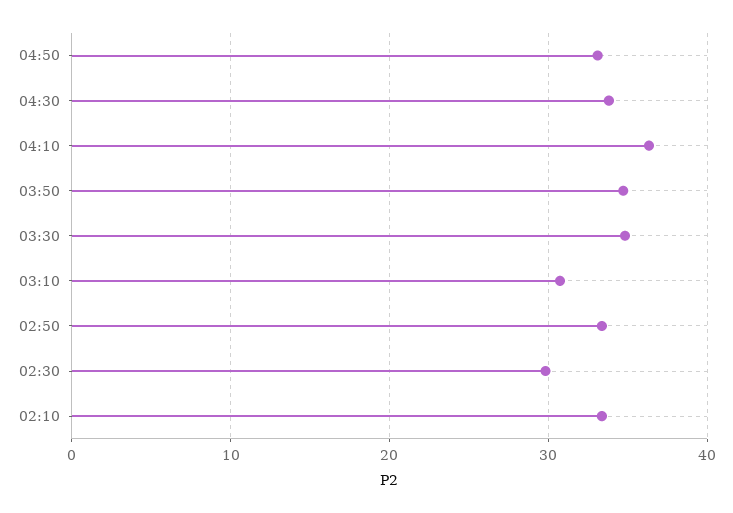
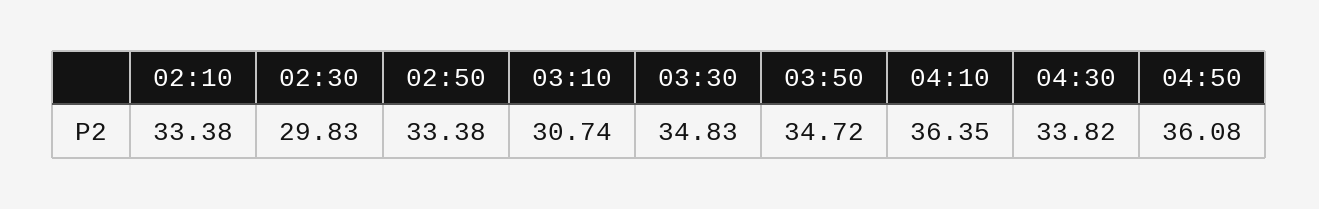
04:50: 33 -> 36.08

